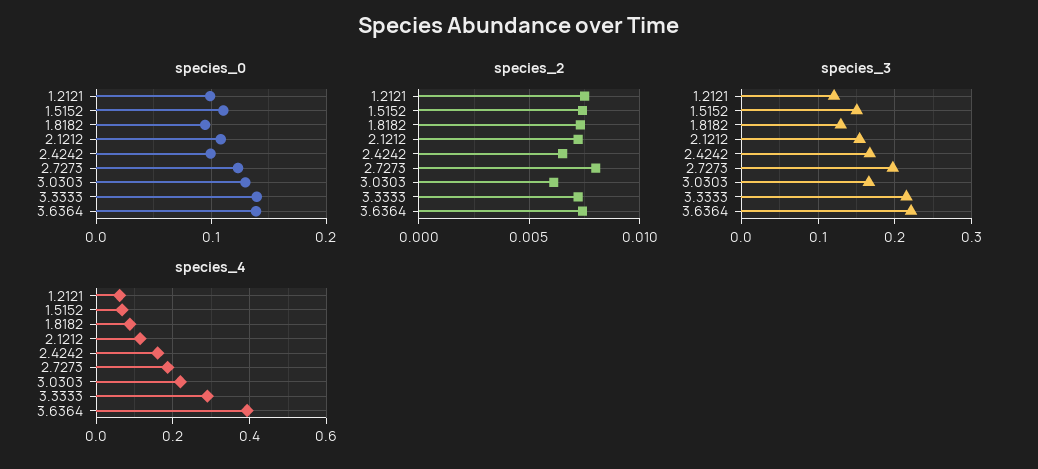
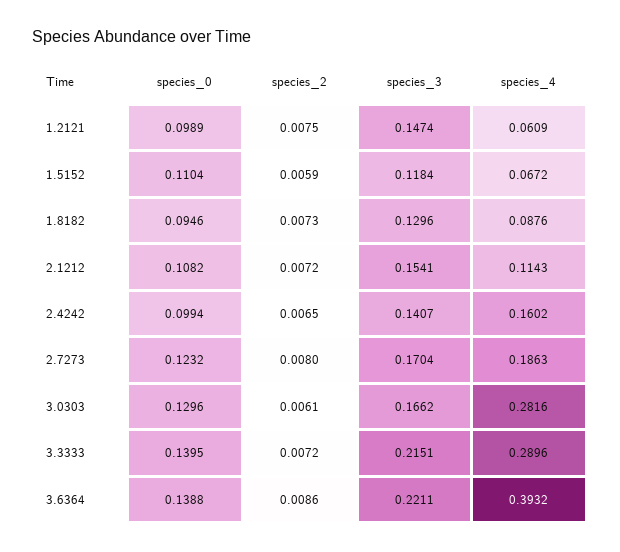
species_2, 1.5152: 0.0075 -> 0.0059
species_2, 3.6364: 0.0075 -> 0.0086
species_3, 1.2121: 0.12 -> 0.1474
species_3, 1.5152: 0.15 -> 0.1184
species_3, 2.4242: 0.17 -> 0.1407
species_3, 2.7273: 0.2 -> 0.1704
species_4, 3.0303: 0.22 -> 0.2816

